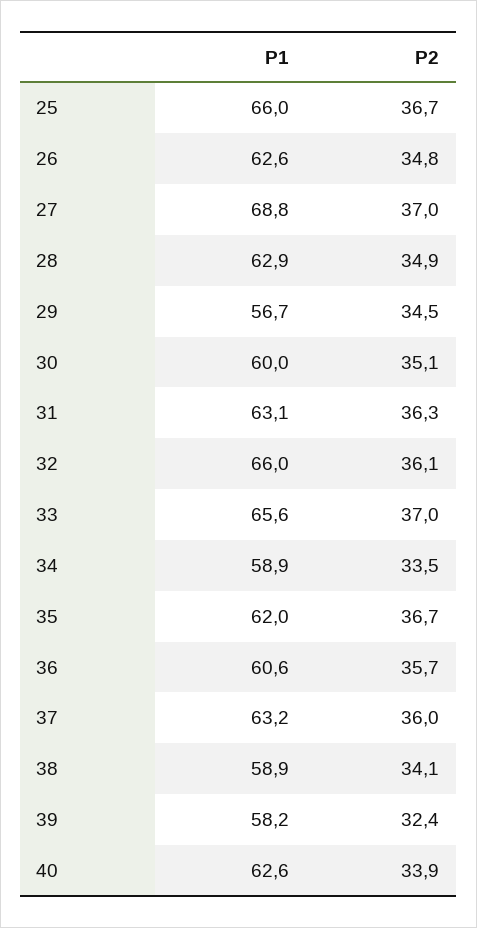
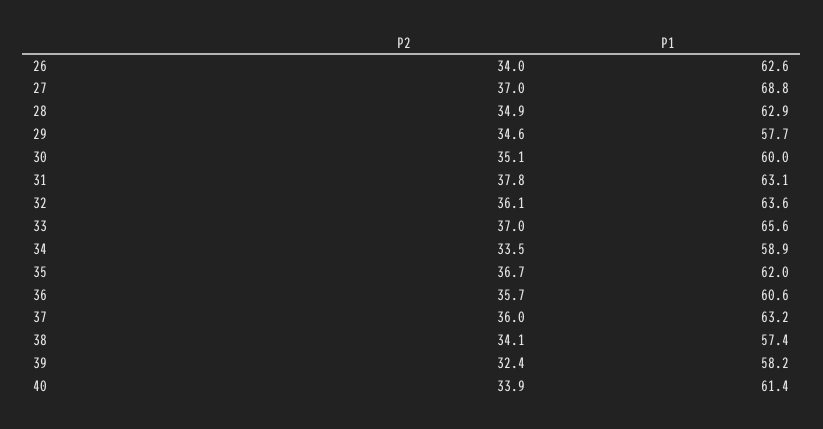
P1, 25: 66 -> none
P2, 25: 36.7 -> none
P2, 26: 34.8 -> 34
P1, 29: 56.7 -> 57.7
P2, 29: 34.5 -> 34.6
P2, 31: 36.3 -> 37.8
P1, 32: 66 -> 63.6
P1, 38: 58.9 -> 57.4
P1, 40: 62.6 -> 61.4

